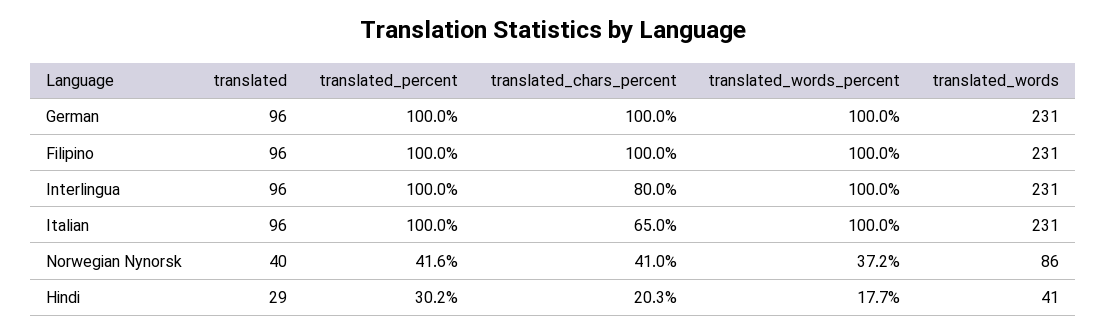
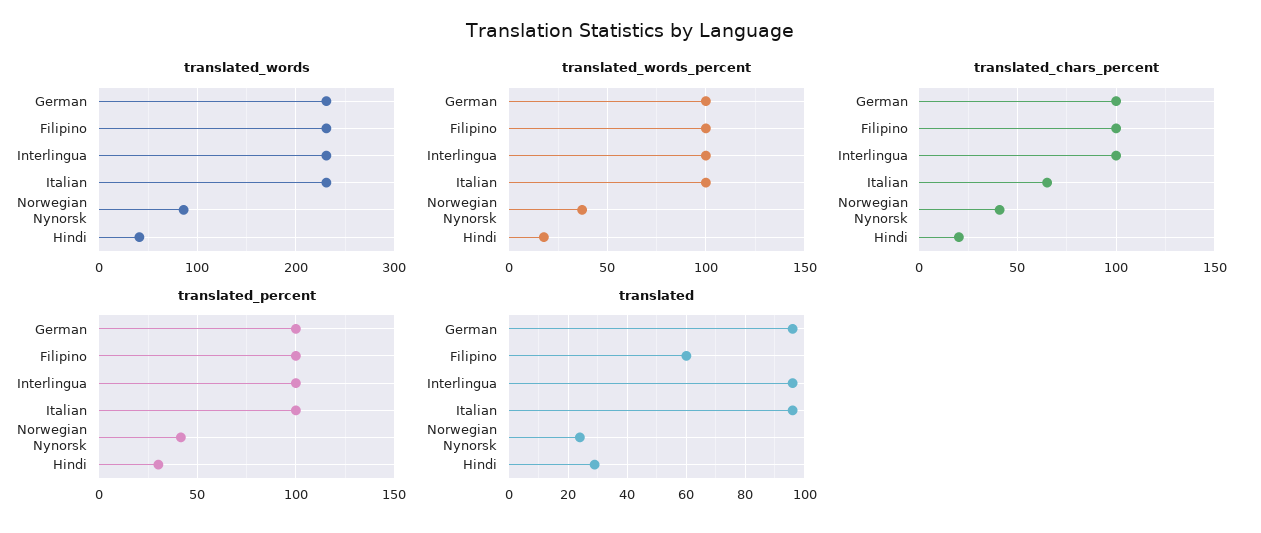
translated, Filipino: 96 -> 60
translated_chars_percent, Interlingua: 80 -> 100
translated, Norwegian Nynorsk: 40 -> 25

